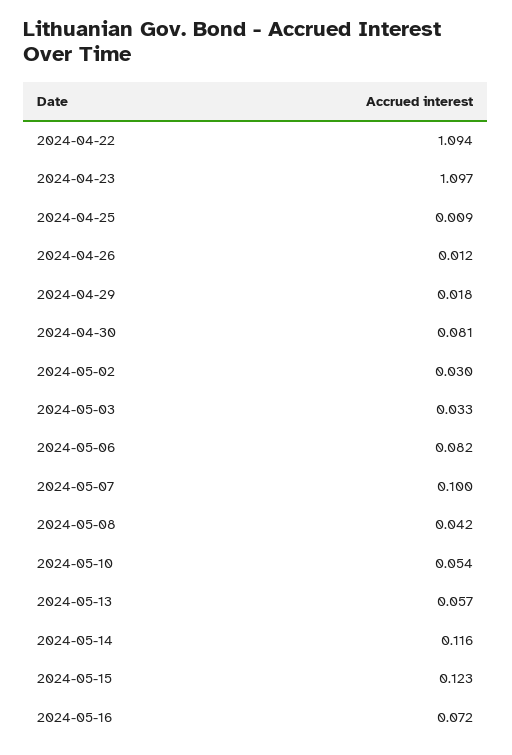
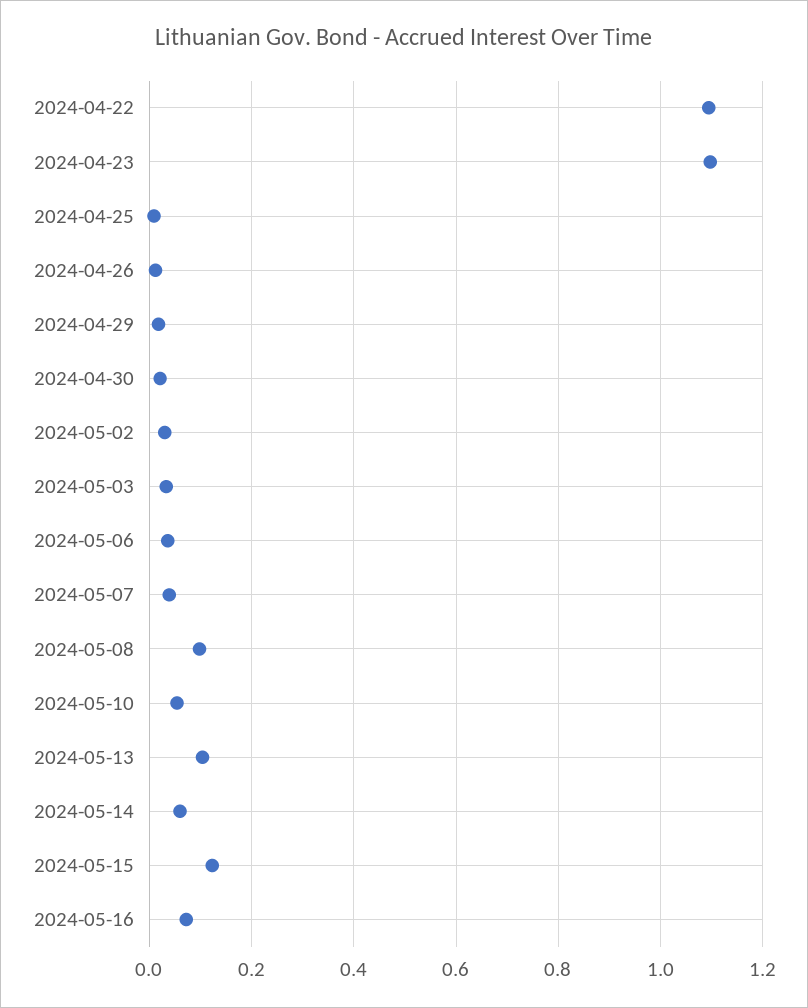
2024-04-30: 0.081 -> 0.02
2024-05-06: 0.082 -> 0.04
2024-05-07: 0.1 -> 0.04
2024-05-08: 0.042 -> 0.1
2024-05-13: 0.057 -> 0.1
2024-05-14: 0.116 -> 0.06

